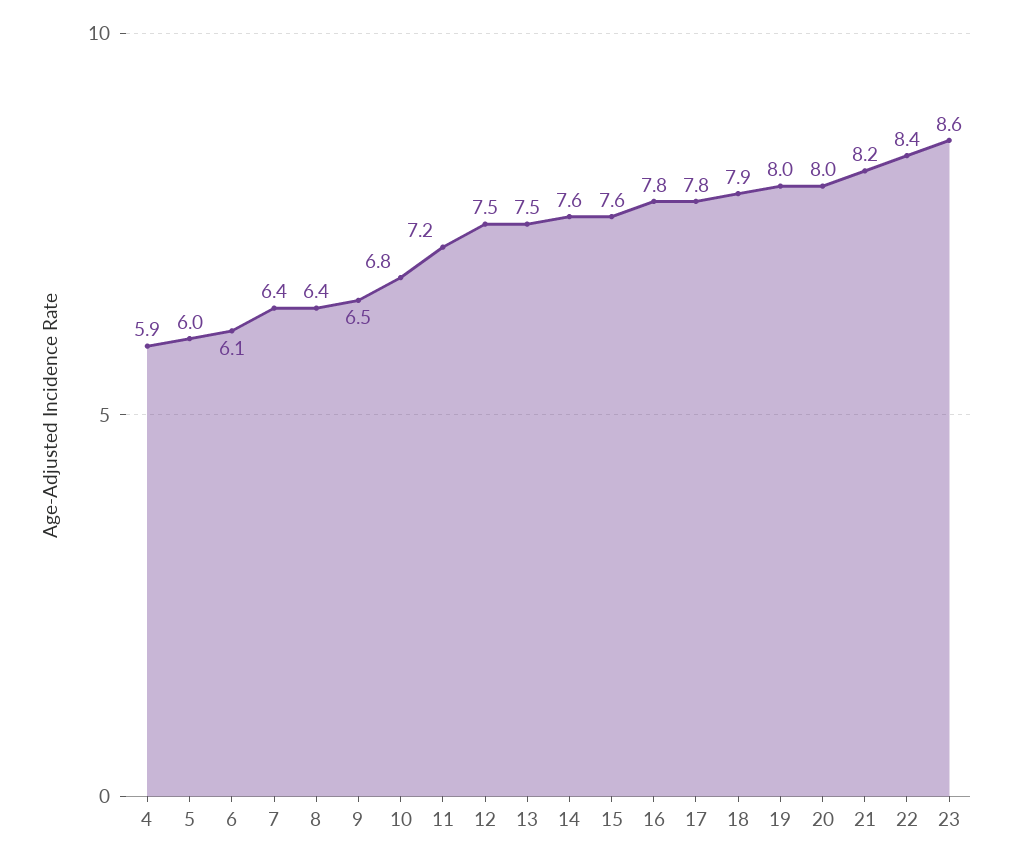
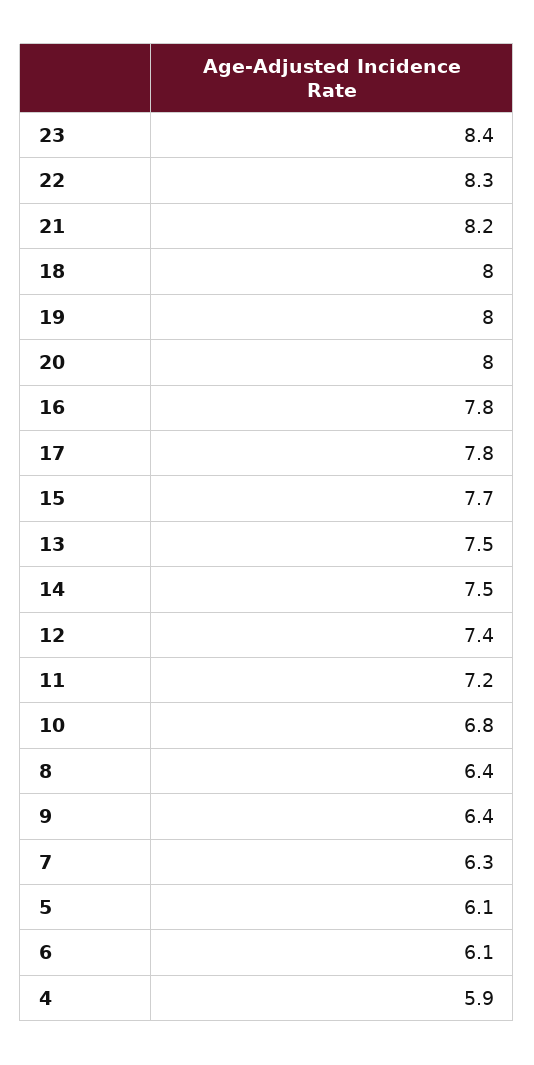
5: 6 -> 6.1
7: 6.4 -> 6.3
9: 6.5 -> 6.4
12: 7.5 -> 7.4
14: 7.6 -> 7.5
15: 7.6 -> 7.7
18: 7.9 -> 8
22: 8.4 -> 8.3
23: 8.6 -> 8.4

